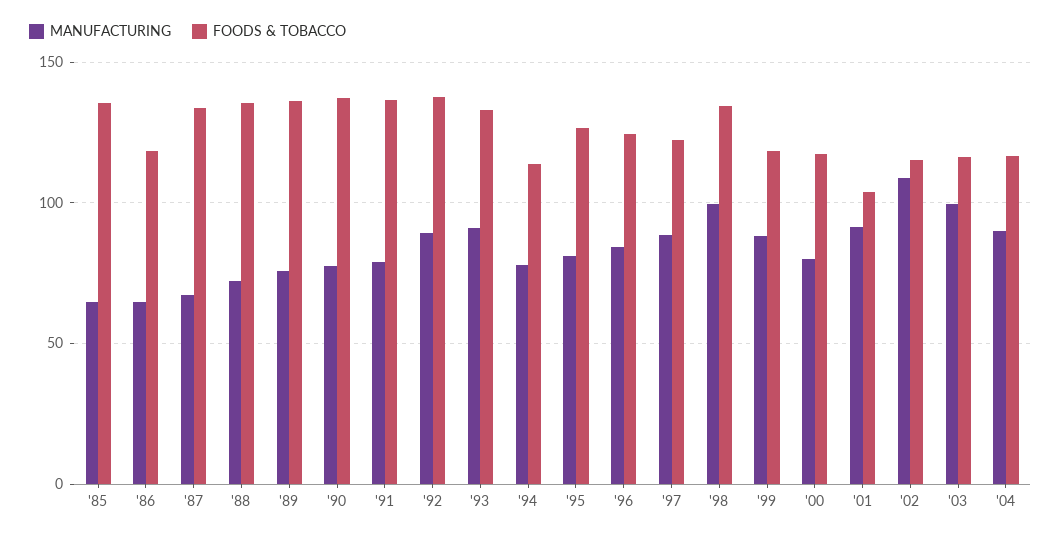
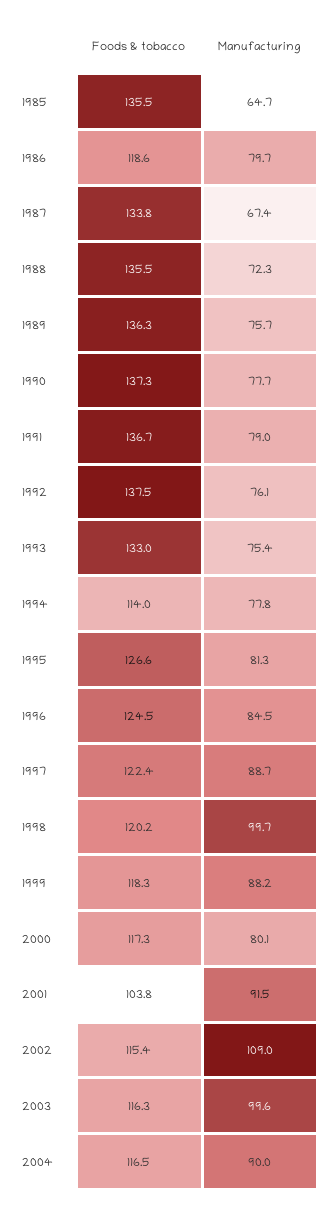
MANUFACTURING, '86: 65 -> 79.7
MANUFACTURING, '92: 90 -> 76.1
MANUFACTURING, '93: 90 -> 75.4
FOODS & TOBACCO, '98: 135 -> 120.2

